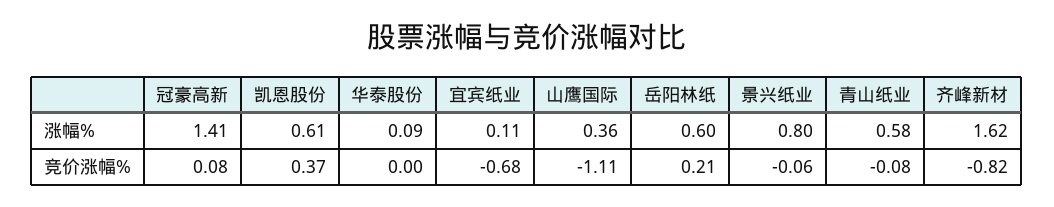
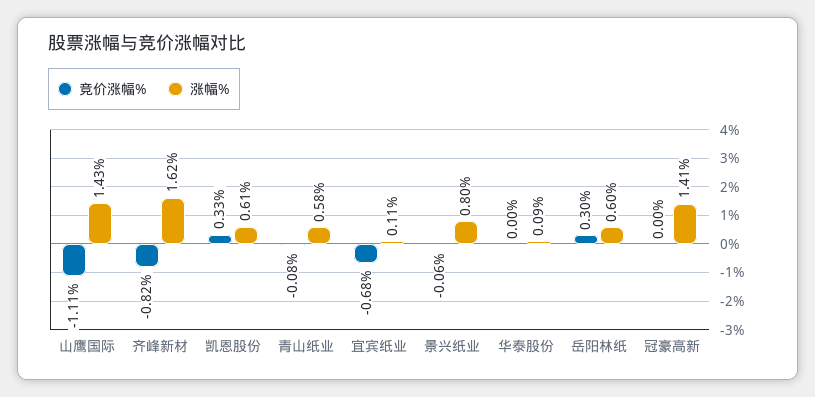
涨幅%, 山鹰国际: 0.36 -> 1.43
竞价涨幅%, 冠豪高新: 0.08 -> 0
竞价涨幅%, 凯恩股份: 0.37 -> 0.33
竞价涨幅%, 岳阳林纸: 0.21 -> 0.3

